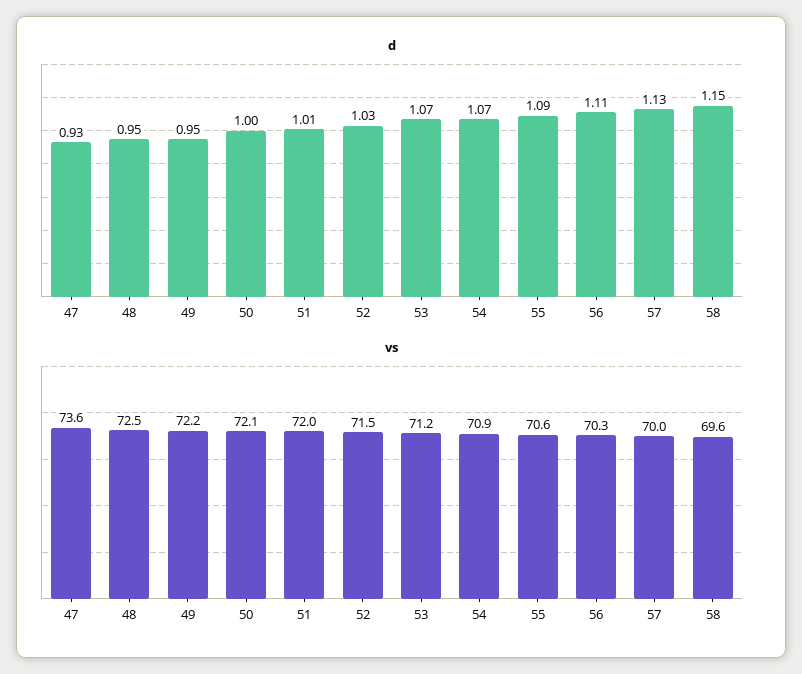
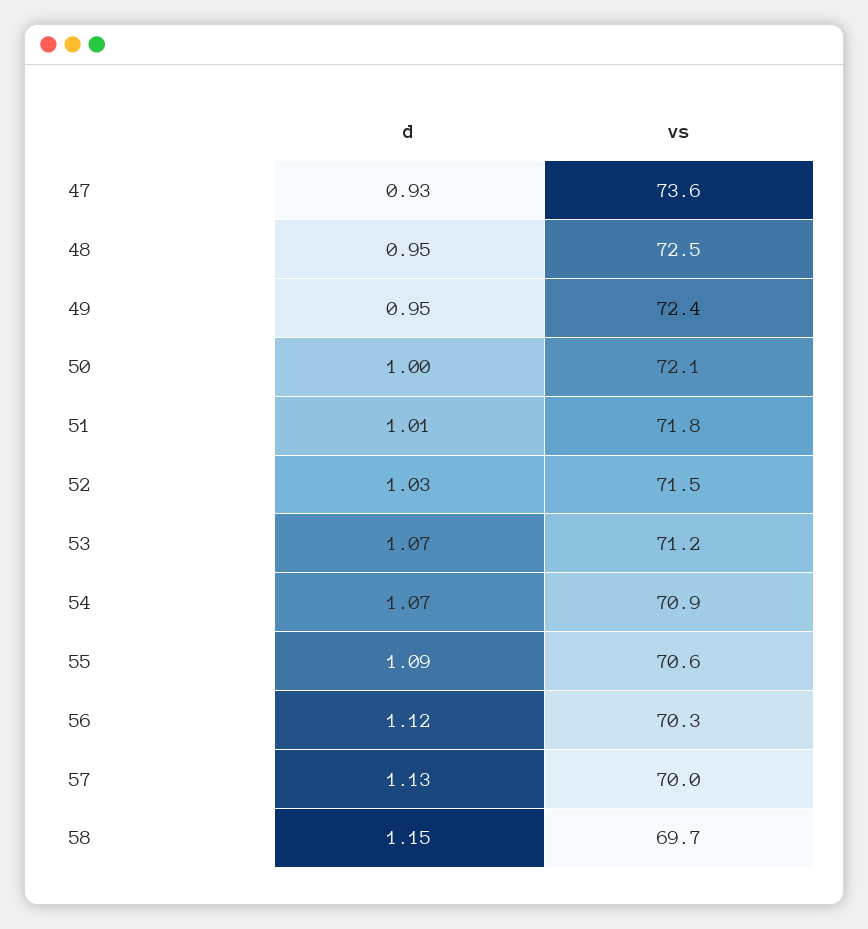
d, 56: 1.11 -> 1.12
vs, 49: 72.2 -> 72.4
vs, 51: 72 -> 71.8
vs, 58: 69.6 -> 69.7

